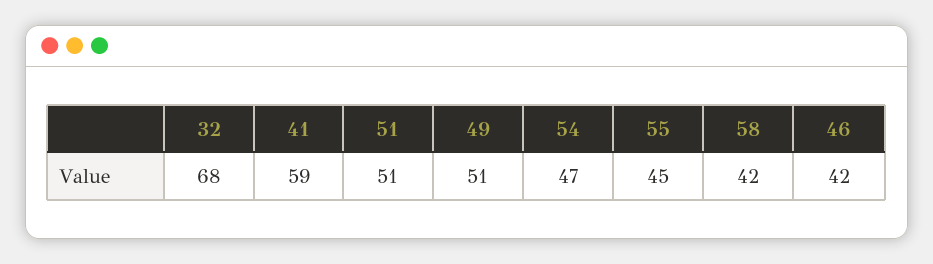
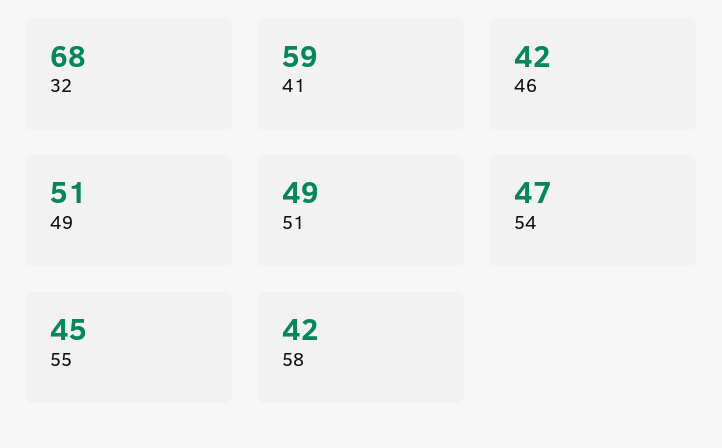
51: 51 -> 49

